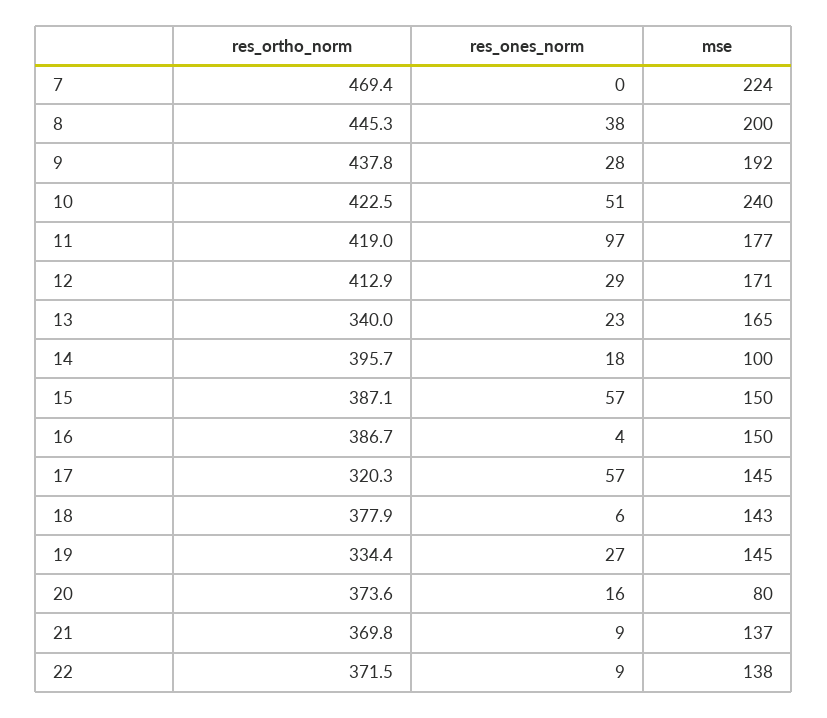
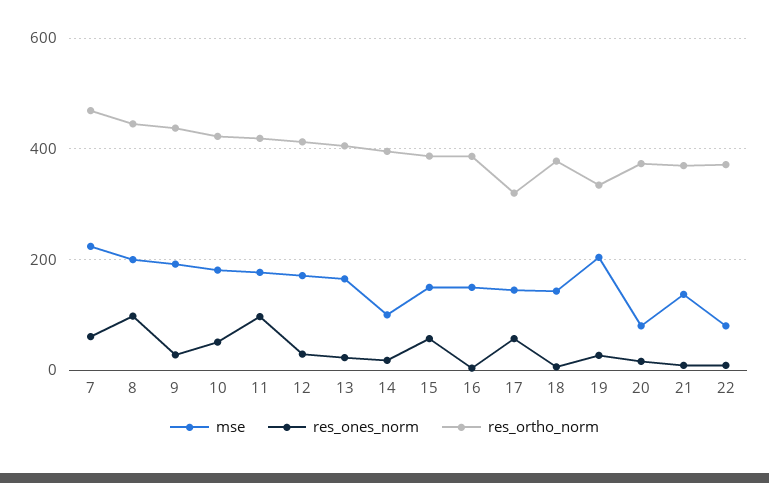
res_ones_norm, 7: 0 -> 60
res_ones_norm, 8: 38 -> 100
mse, 10: 240 -> 180
res_ortho_norm, 13: 340 -> 400
mse, 19: 145 -> 200
mse, 22: 138 -> 80

